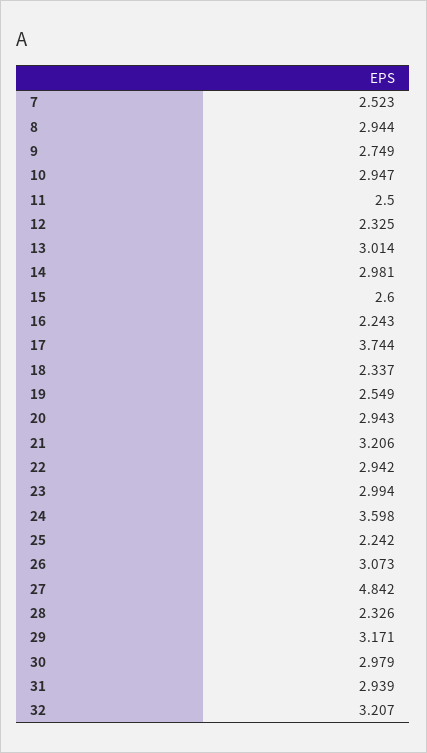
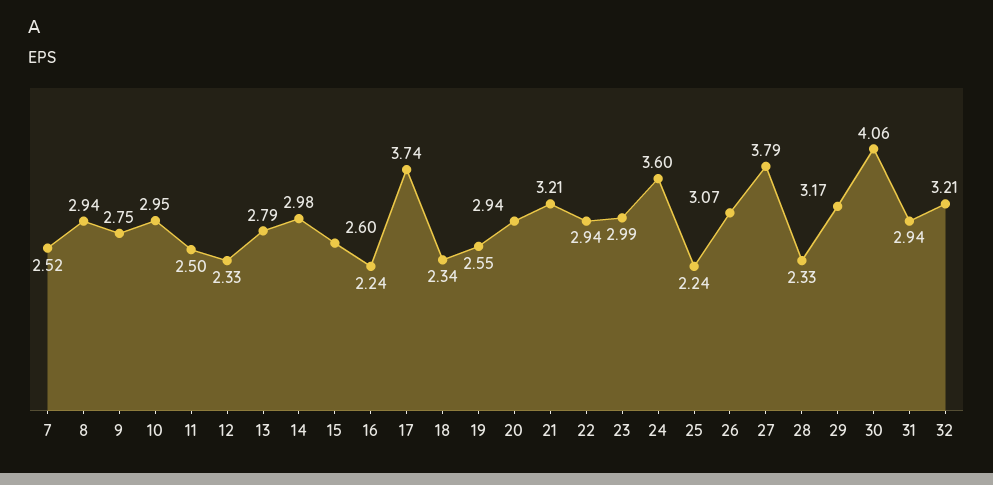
13: 3.014 -> 2.79
27: 4.842 -> 3.79
30: 2.979 -> 4.06

